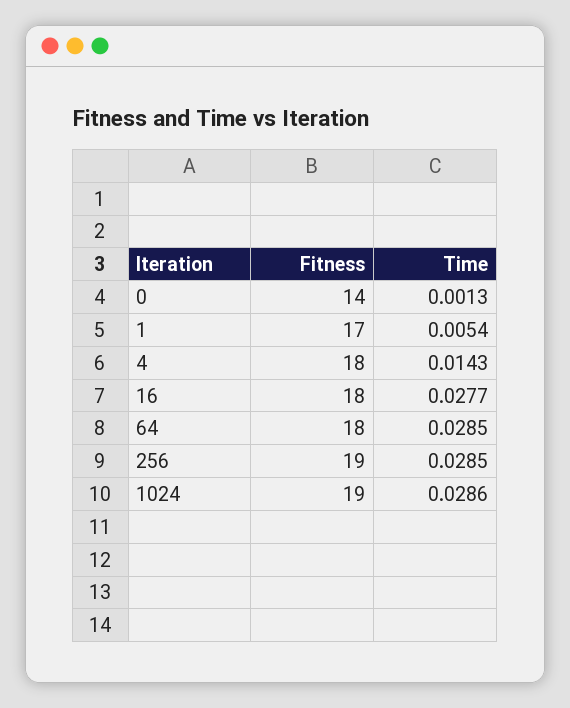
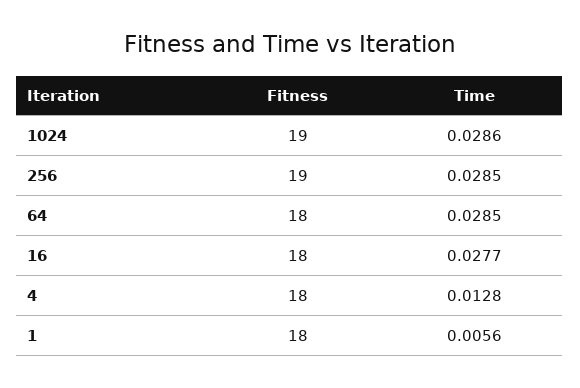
Fitness, 0: 14 -> none
Time, 0: 0.0013 -> none
Fitness, 1: 17 -> 18
Time, 1: 0.0054 -> 0.0056
Time, 4: 0.0143 -> 0.0128

